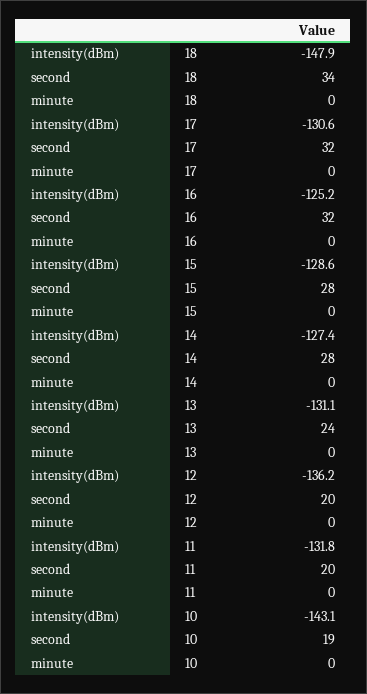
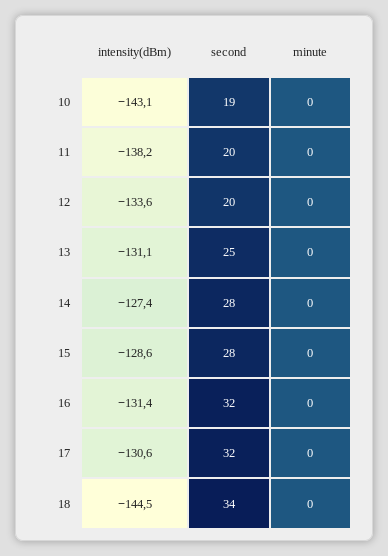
intensity(dBm), 18: -147.9 -> -144.5
intensity(dBm), 16: -125.2 -> -131.4
second, 13: 24 -> 25
intensity(dBm), 12: -136.2 -> -133.6
intensity(dBm), 11: -131.8 -> -138.2

